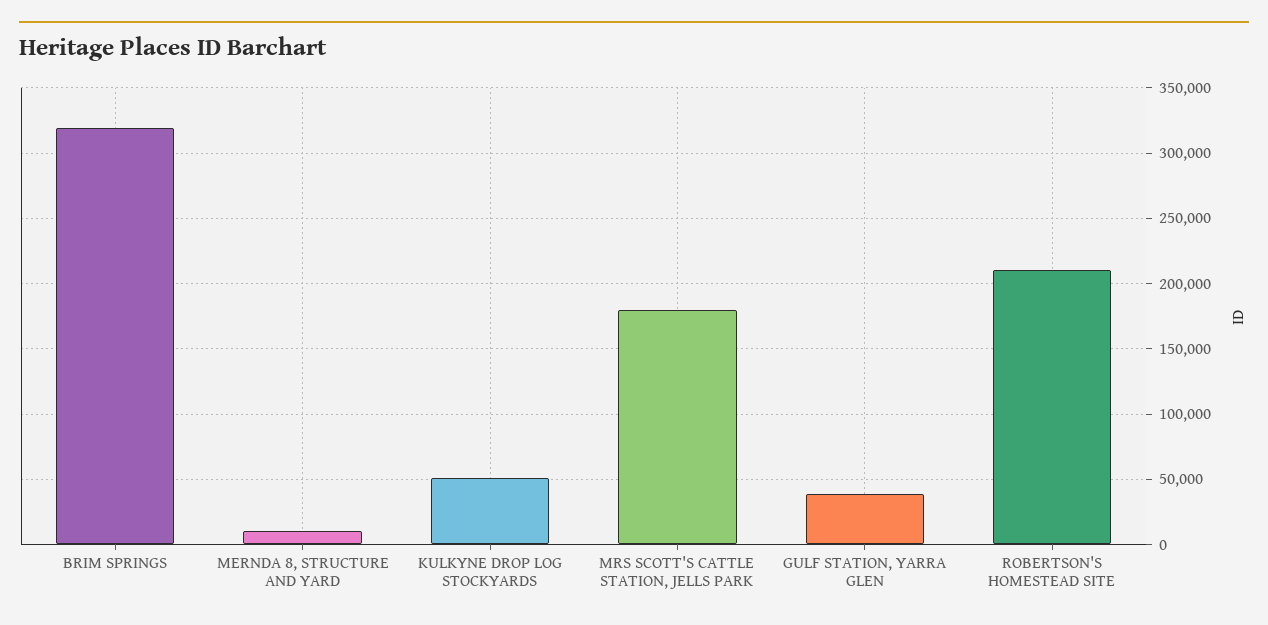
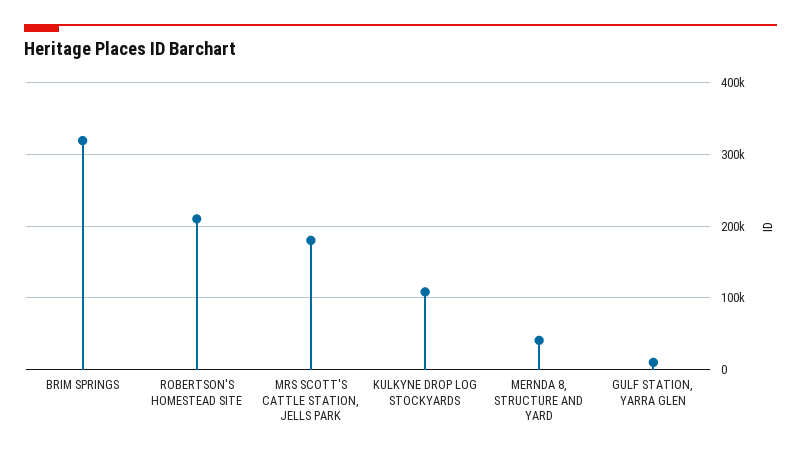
MERNDA 8, STRUCTURE AND YARD: 10000 -> 40000
KULKYNE DROP LOG STOCKYARDS: 50000 -> 110000
GULF STATION, YARRA GLEN: 40000 -> 10000

